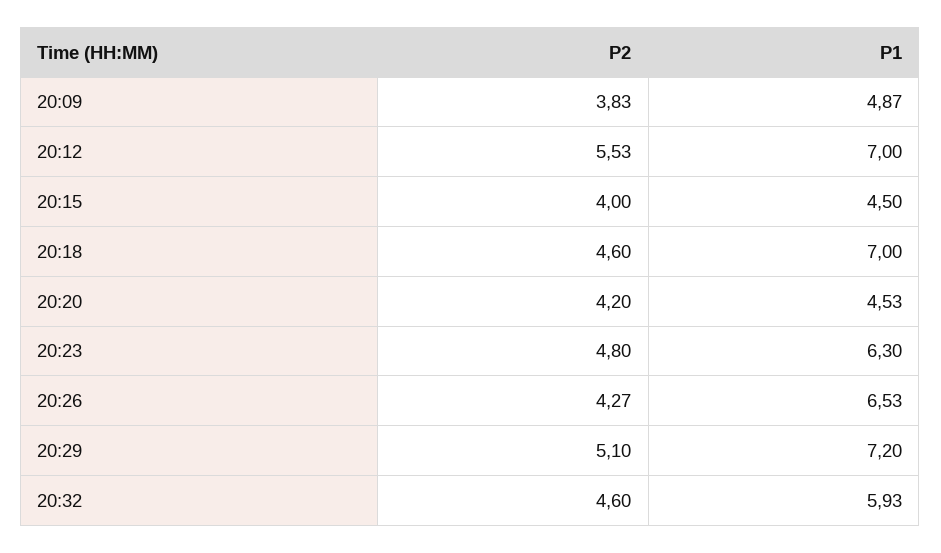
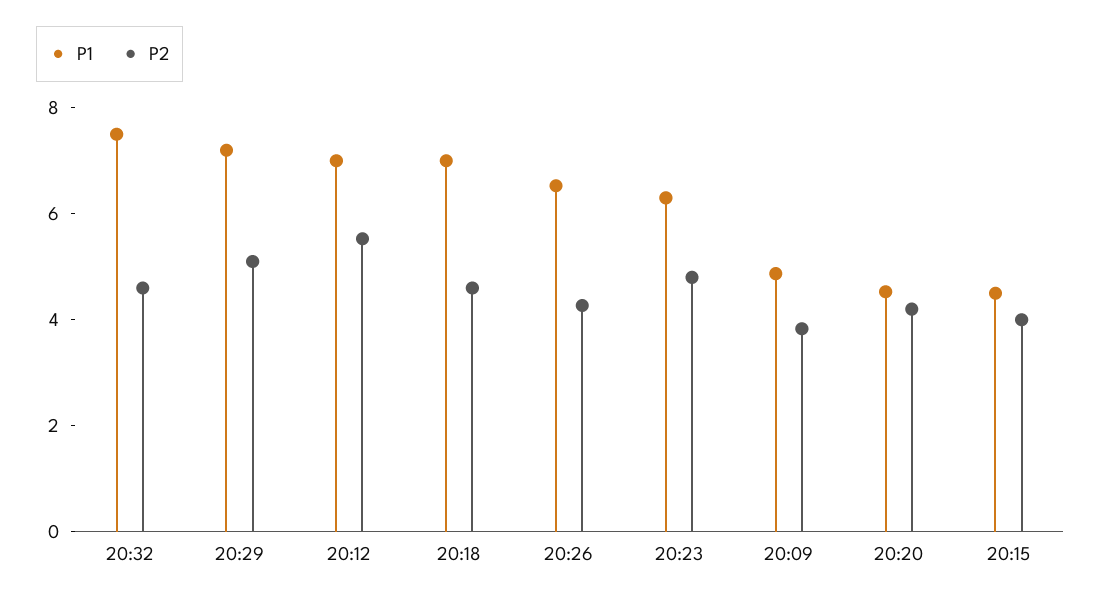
P1, 20:32: 5.93 -> 7.5

